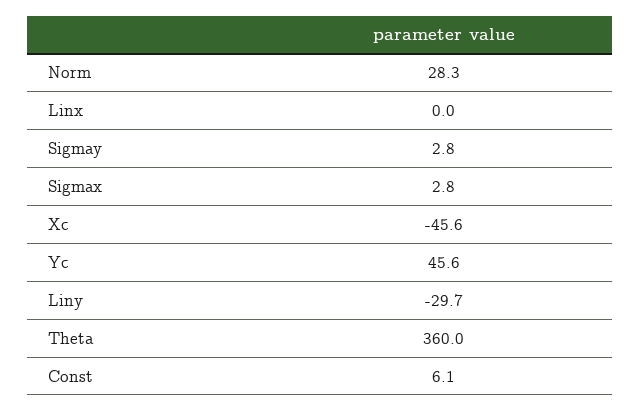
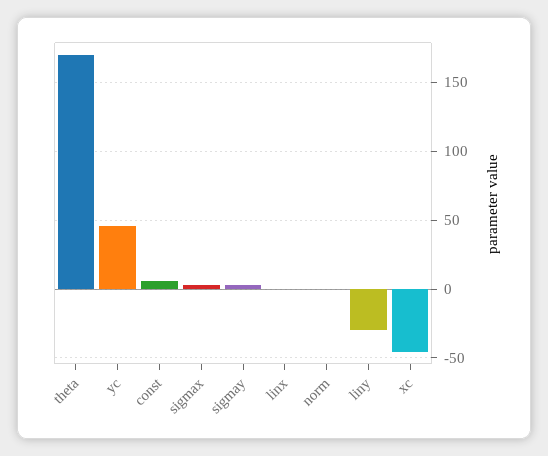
Norm: 28.3 -> 0
Theta: 360 -> 170

